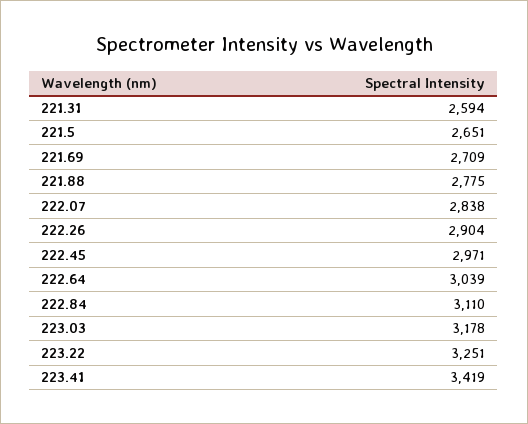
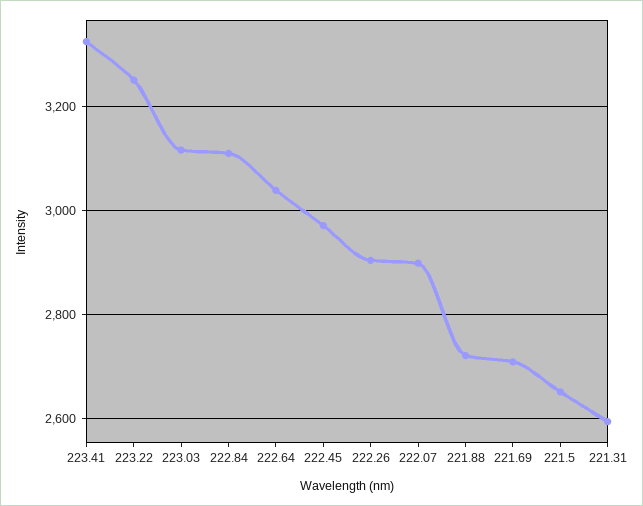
221.88: 2775 -> 2720
222.07: 2838 -> 2900
223.03: 3178 -> 3120
223.41: 3419 -> 3320

